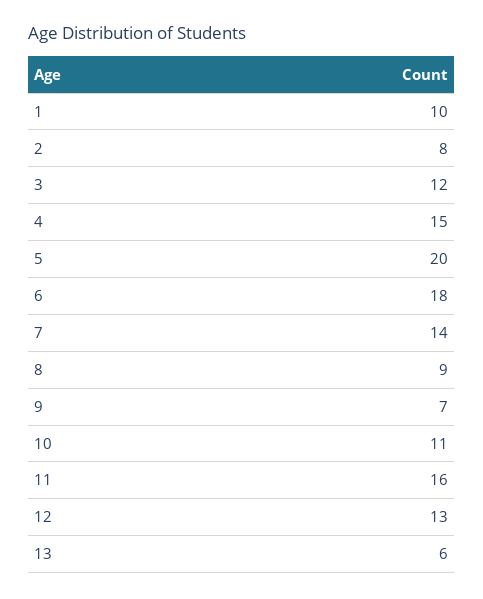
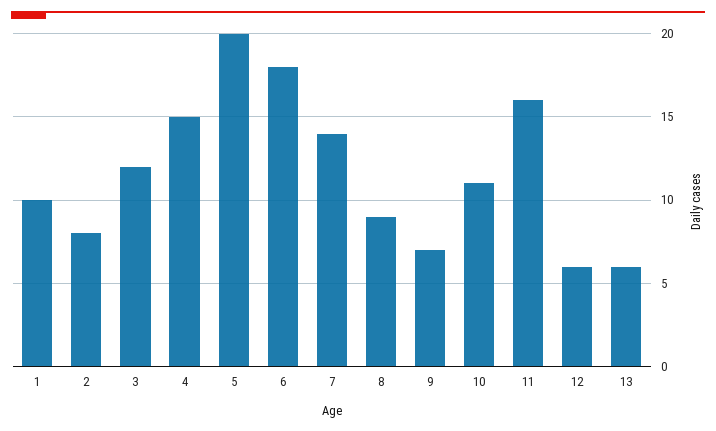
12: 13 -> 6

